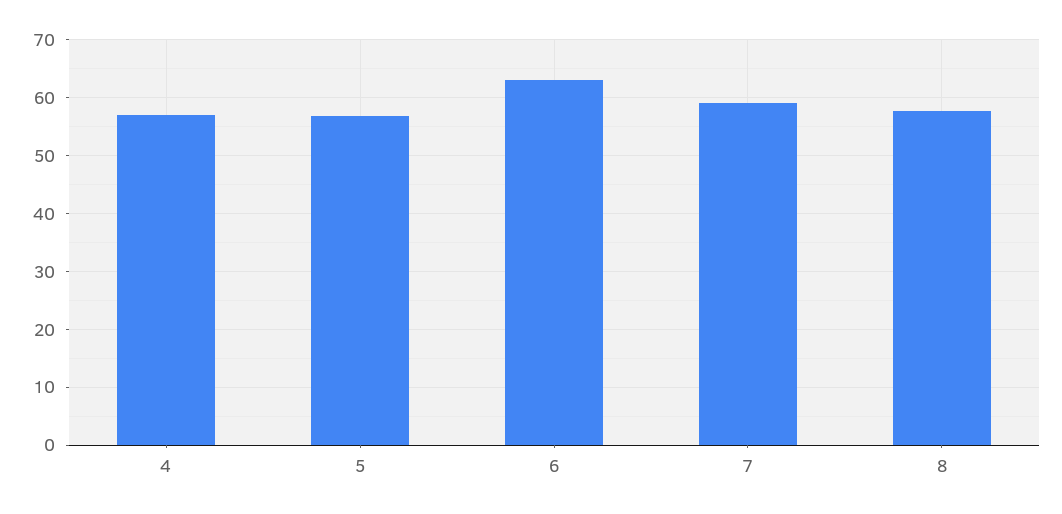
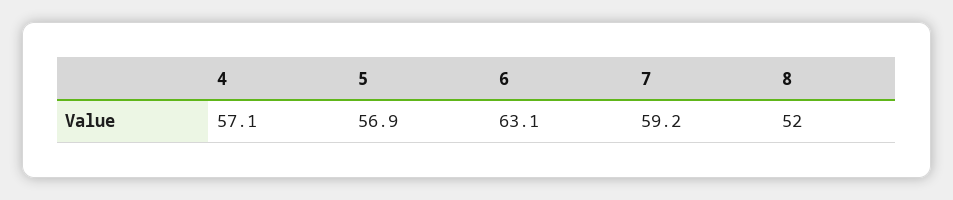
8: 58 -> 52

